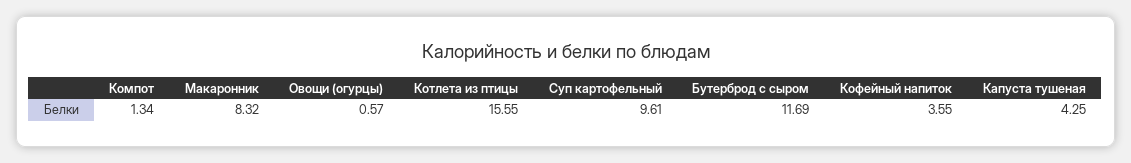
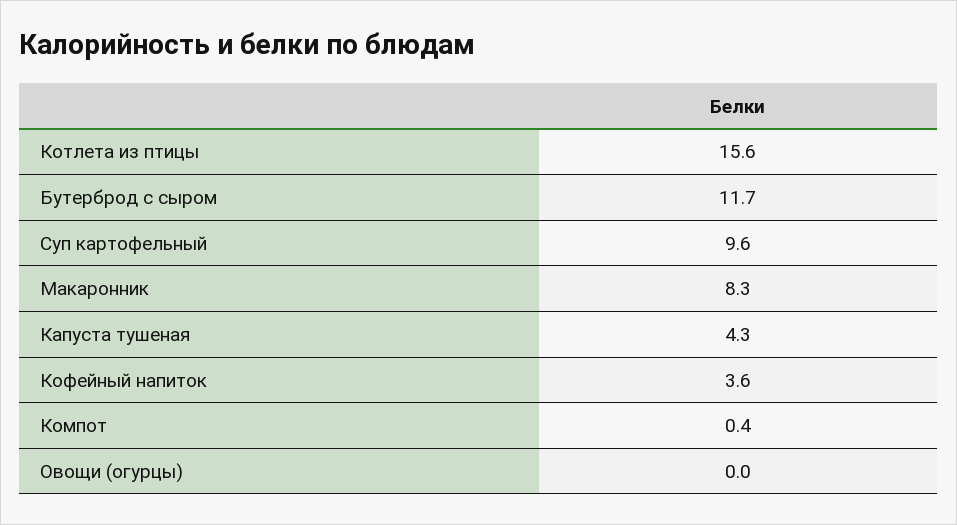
Компот: 1.34 -> 0.4
Овощи (огурцы): 0.57 -> 0

